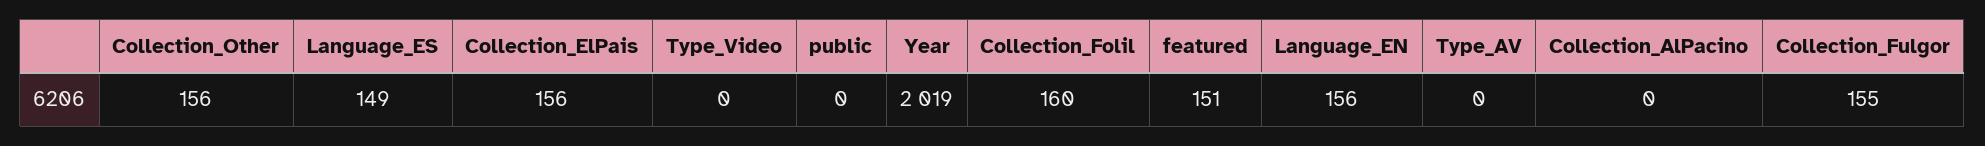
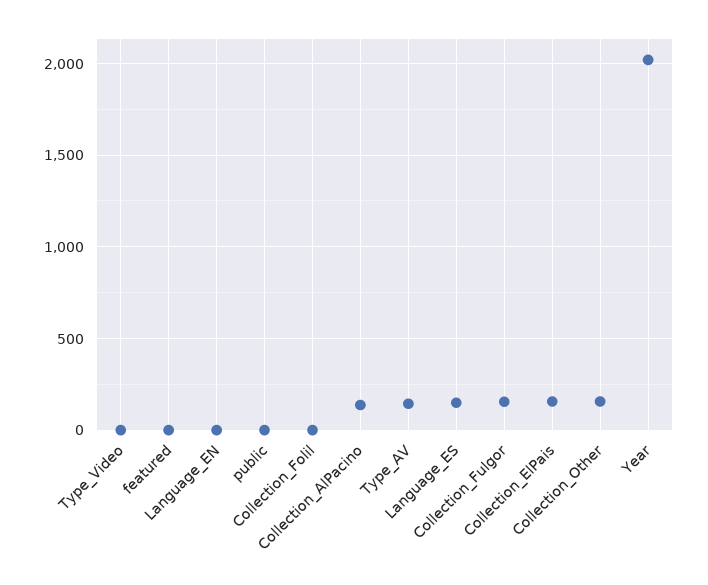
Collection_Folil: 160 -> 0
featured: 151 -> 0
Language_EN: 156 -> 0
Type_AV: 0 -> 150
Collection_AlPacino: 0 -> 150

